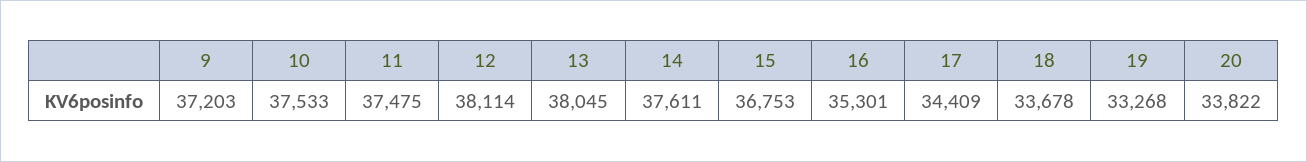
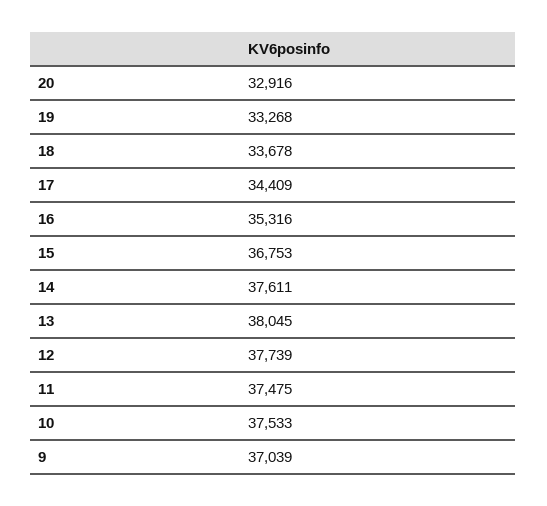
9: 37203 -> 37039
12: 38114 -> 37739
16: 35301 -> 35316
20: 33822 -> 32916

